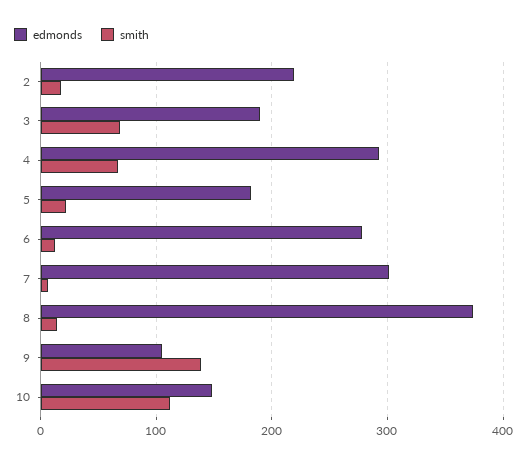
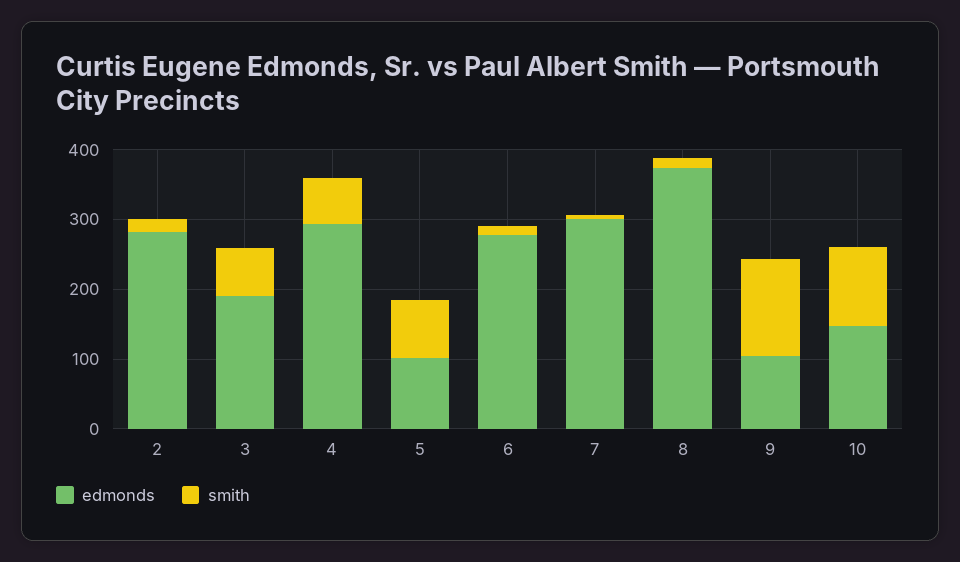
edmonds, 2: 220 -> 280
edmonds, 5: 180 -> 100
smith, 5: 20 -> 80

